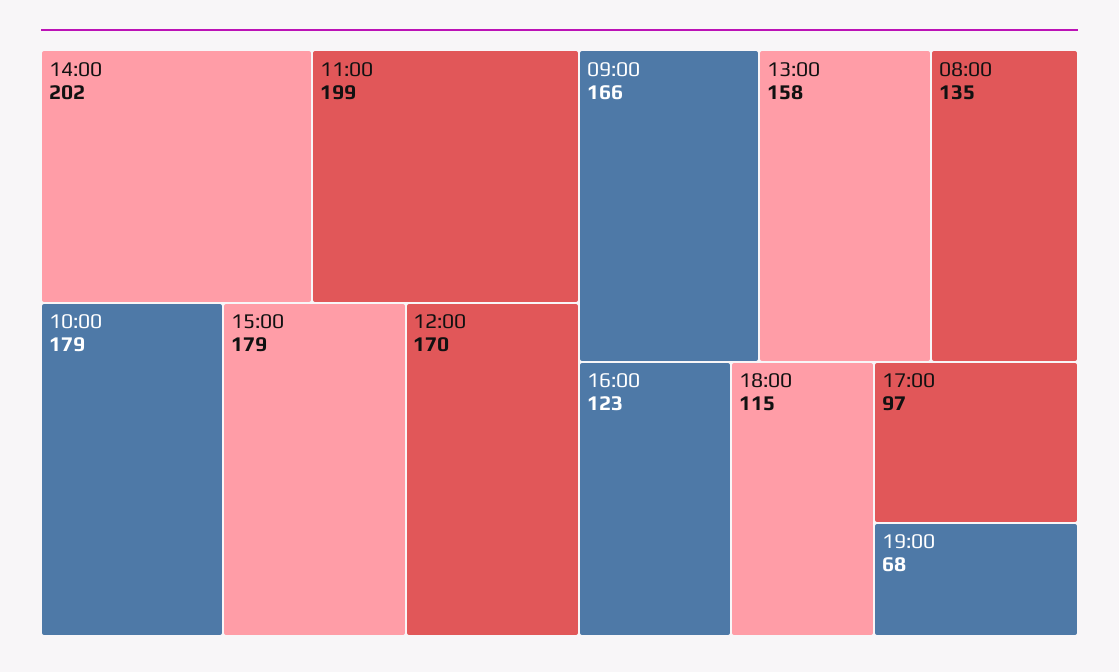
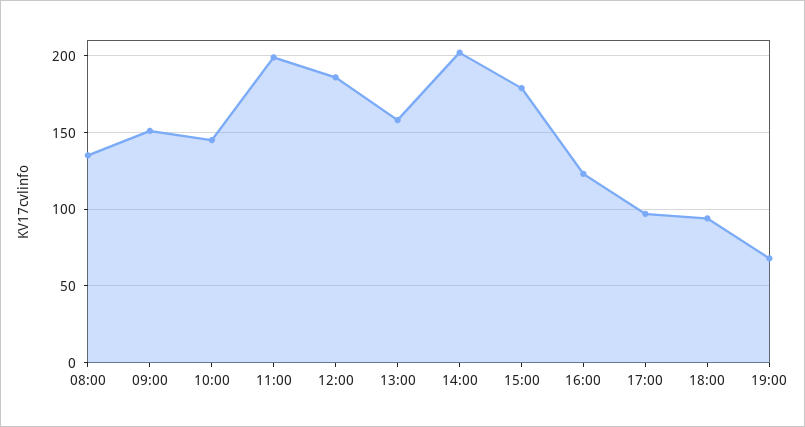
10:00: 179 -> 145
12:00: 170 -> 185
09:00: 166 -> 150
18:00: 115 -> 95

